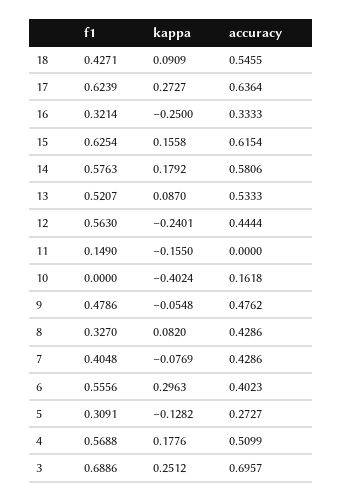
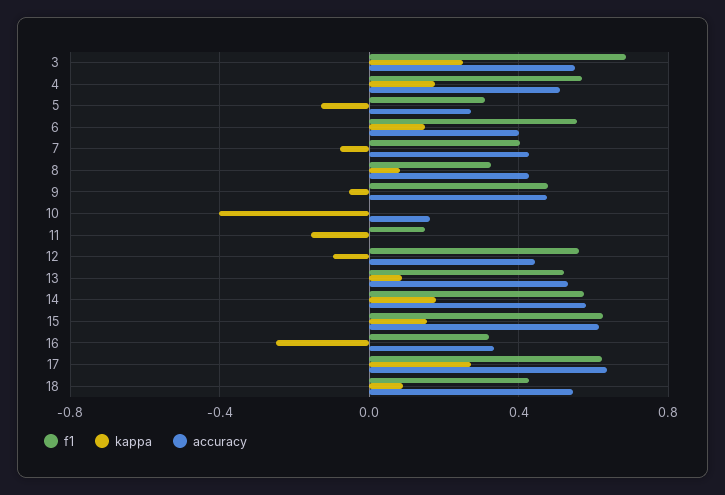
kappa, 12: -0.2401 -> -0.1
kappa, 6: 0.2963 -> 0.15
accuracy, 3: 0.6957 -> 0.55

